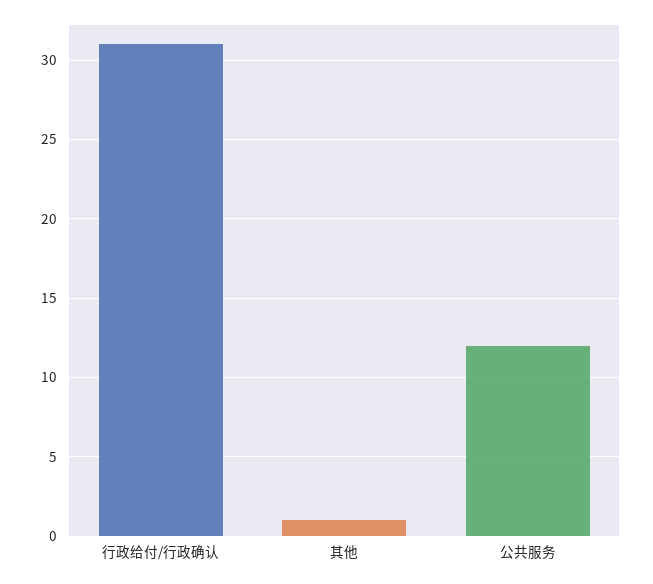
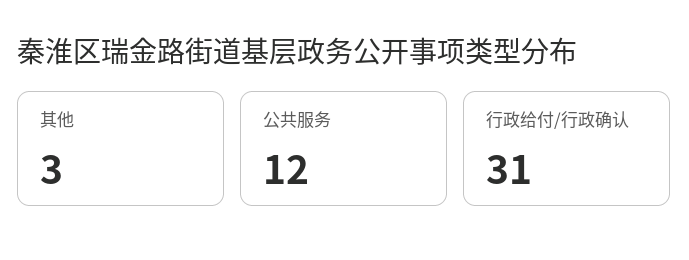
其他: 1 -> 3

